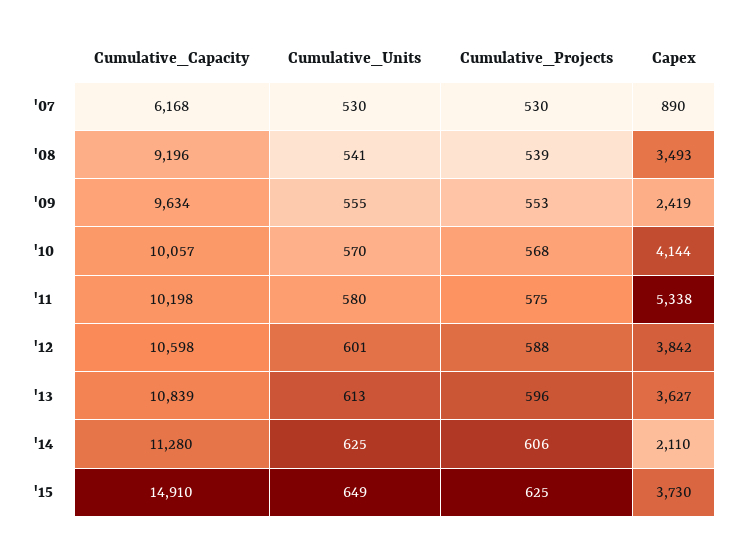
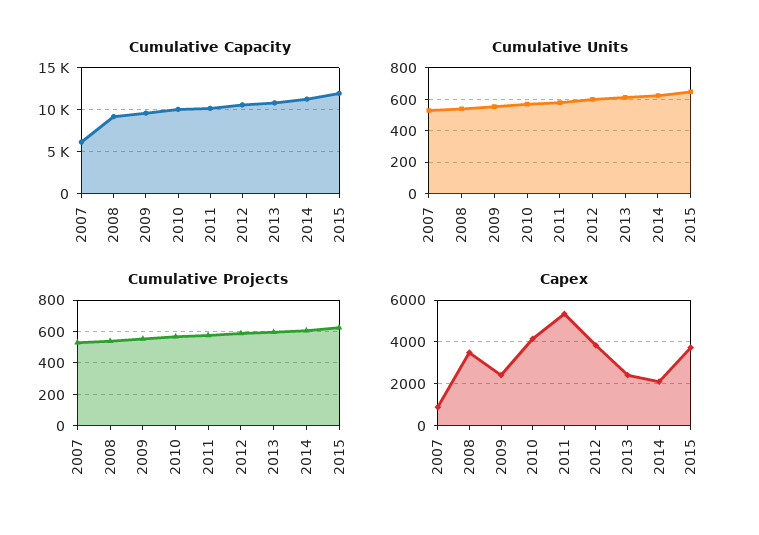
Capex, '13: 3627 -> 2500
Cumulative_Capacity, '15: 14910 -> 12000

